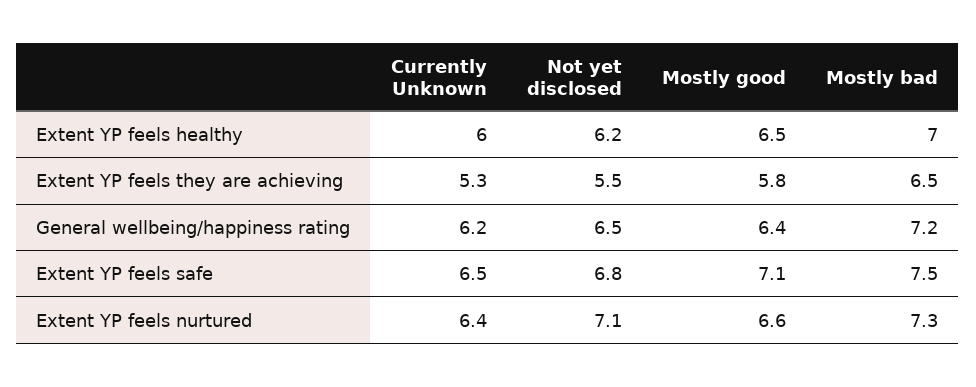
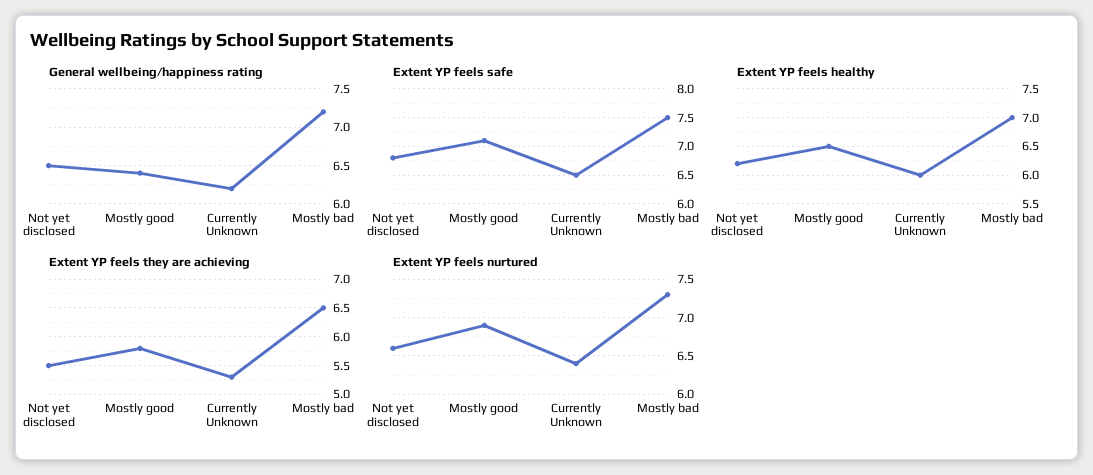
Extent YP feels nurtured, Not yet disclosed: 7.1 -> 6.6
Extent YP feels nurtured, Mostly good: 6.6 -> 6.9

